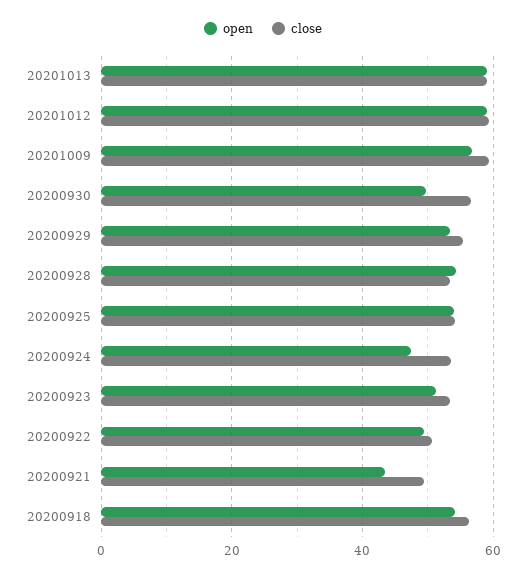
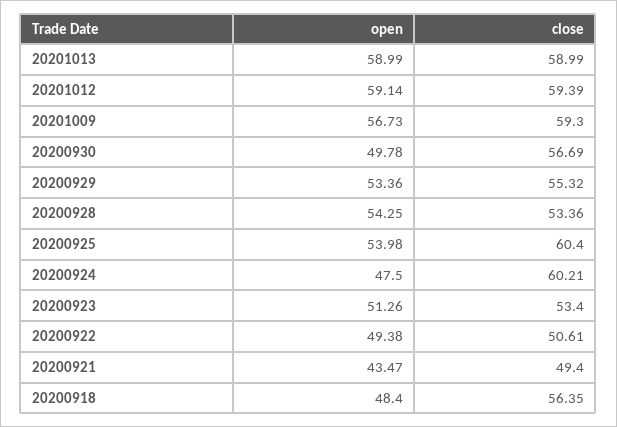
close, 20200925: 54 -> 60.4
close, 20200924: 54 -> 60.21
open, 20200918: 54 -> 48.4

